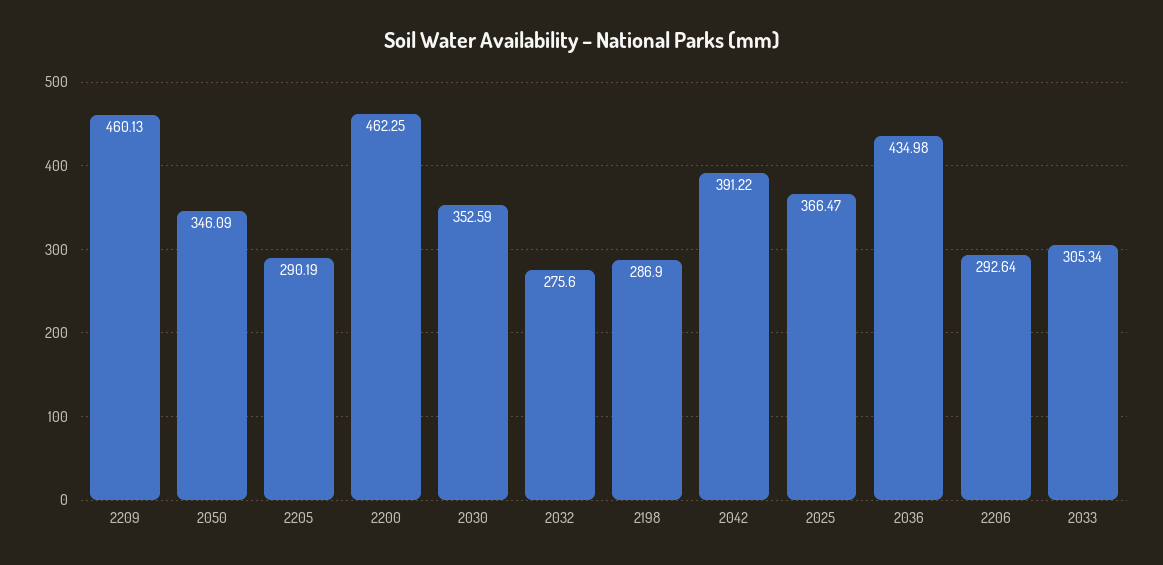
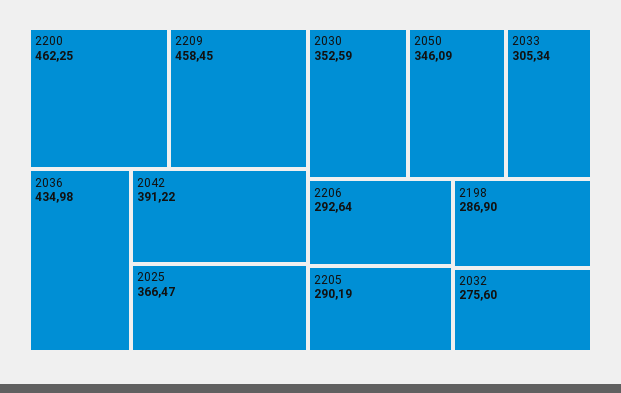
2209: 460.13 -> 458.45

